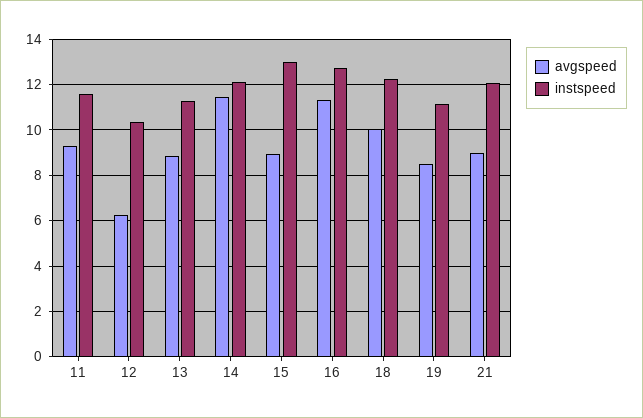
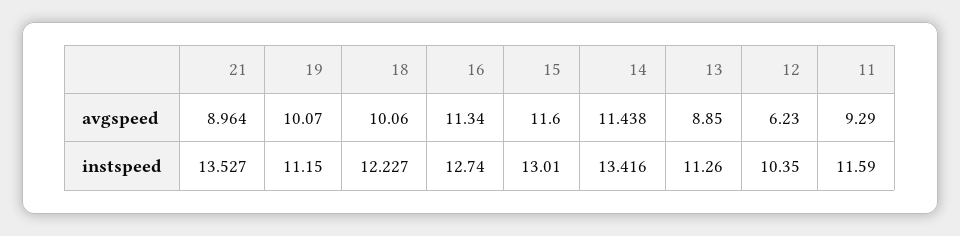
instspeed, 14: 12 -> 13.416
avgspeed, 15: 9 -> 11.6
avgspeed, 19: 8.5 -> 10.07
instspeed, 21: 12 -> 13.527

